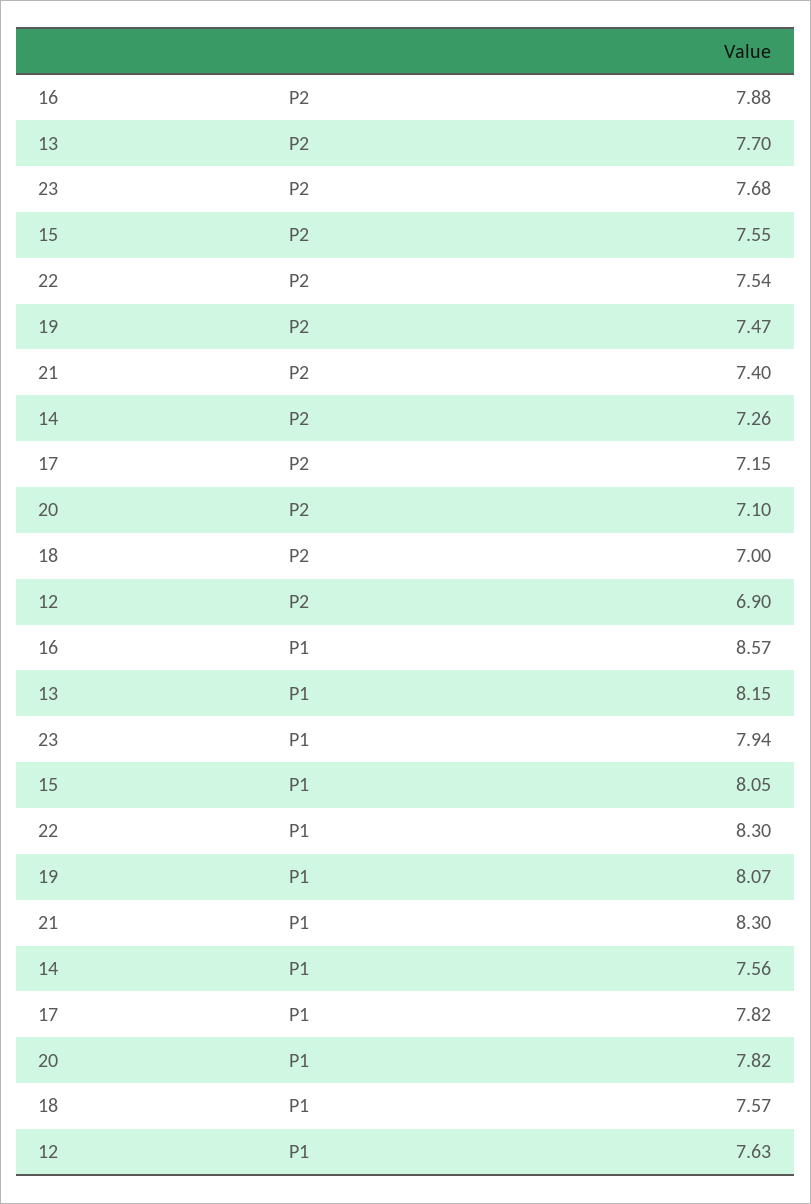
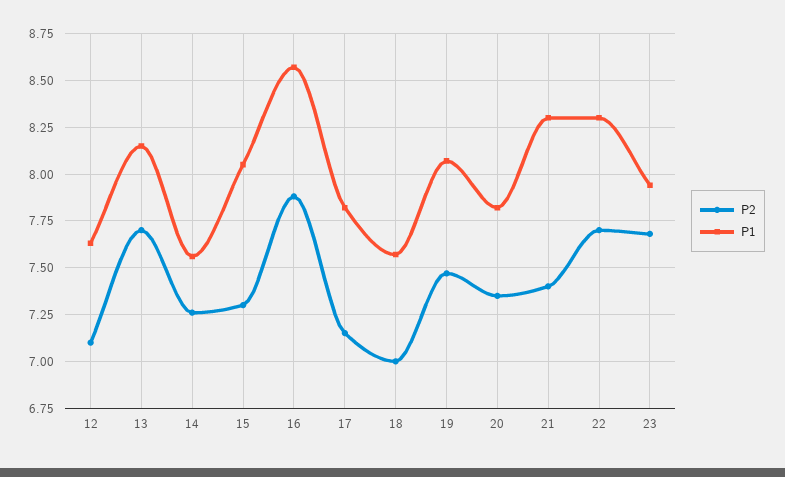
P2, 15: 7.55 -> 7.3
P2, 22: 7.54 -> 7.7
P2, 20: 7.1 -> 7.35
P2, 12: 6.9 -> 7.1

